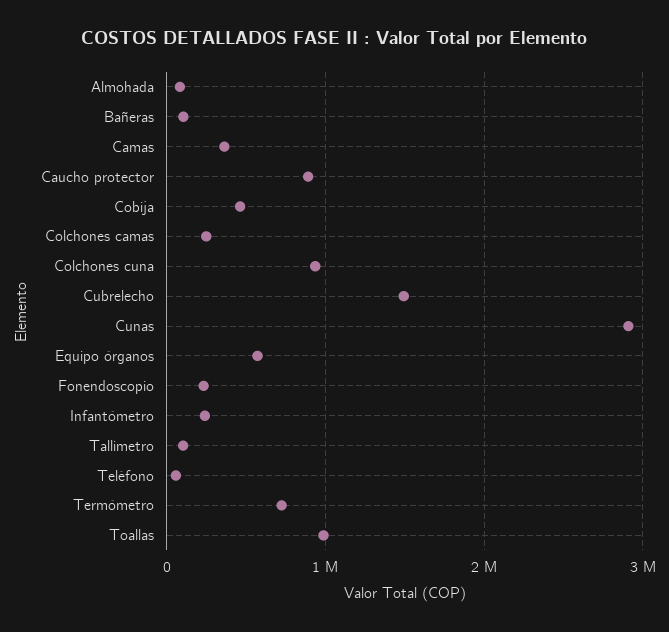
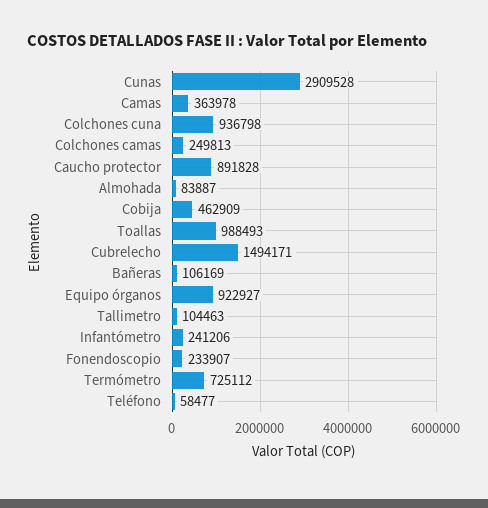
Equipo órganos: 600000 -> 922927

